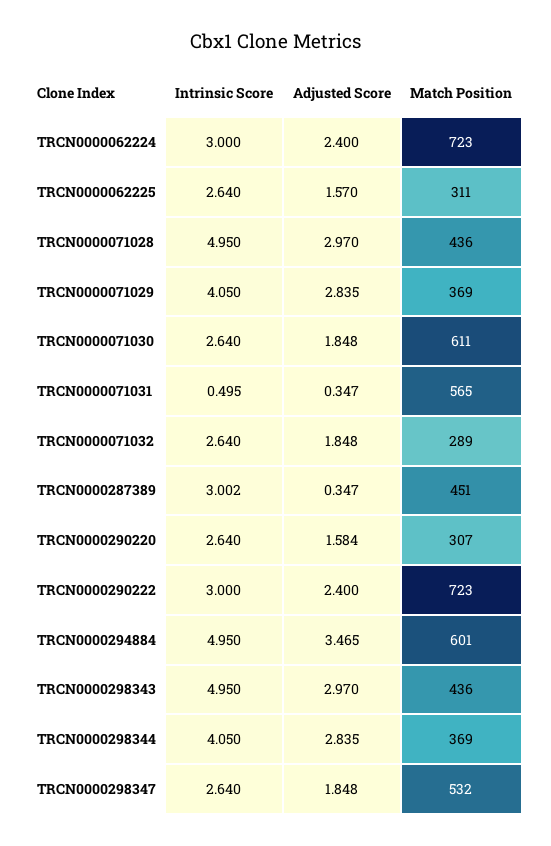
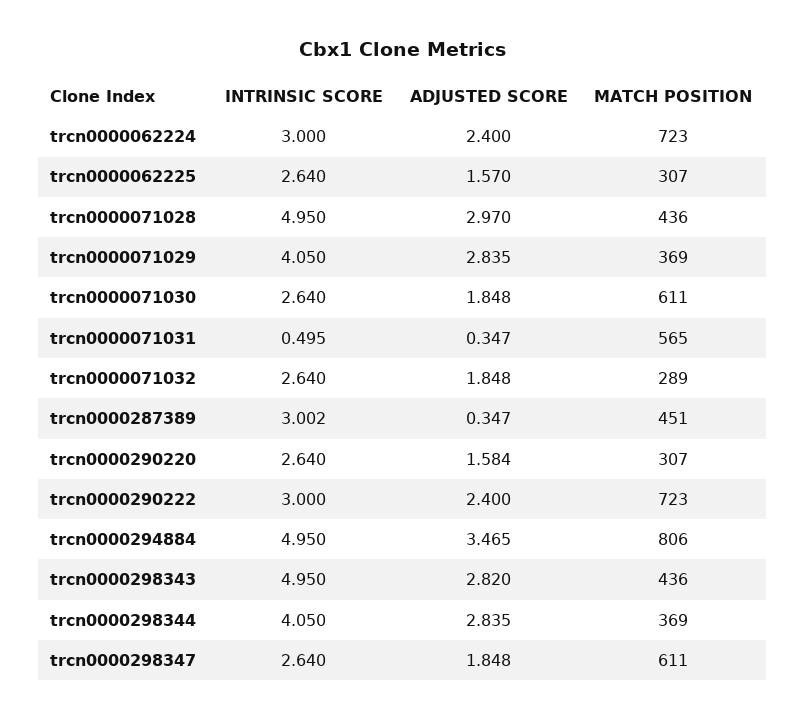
Match Position, TRCN0000062225: 311 -> 307
Match Position, TRCN0000294884: 601 -> 806
Adjusted Score, TRCN0000298343: 2.97 -> 2.82
Match Position, TRCN0000298347: 532 -> 611

